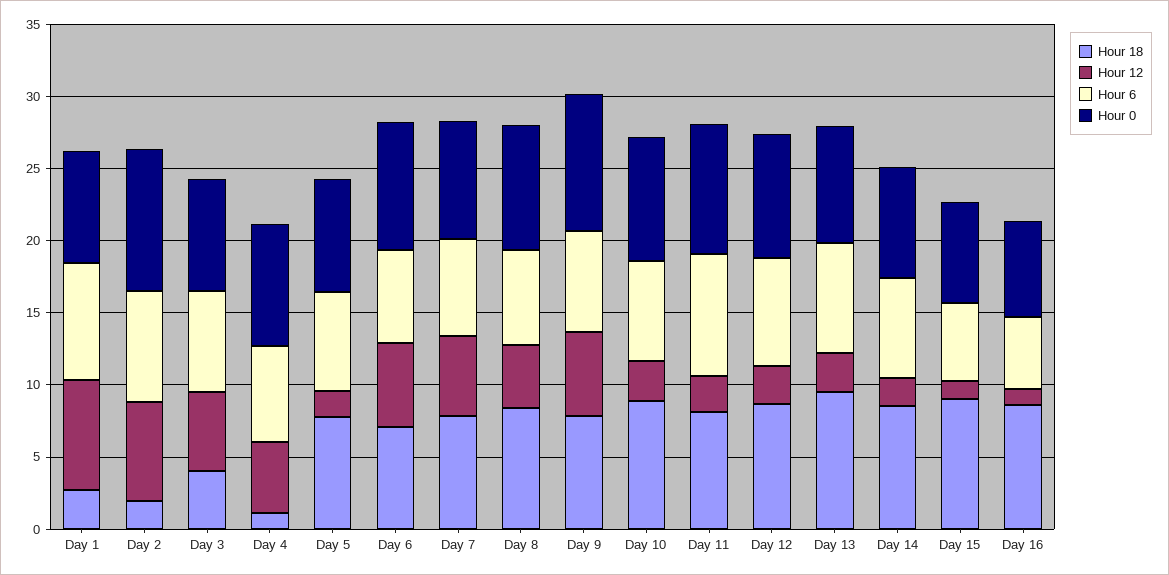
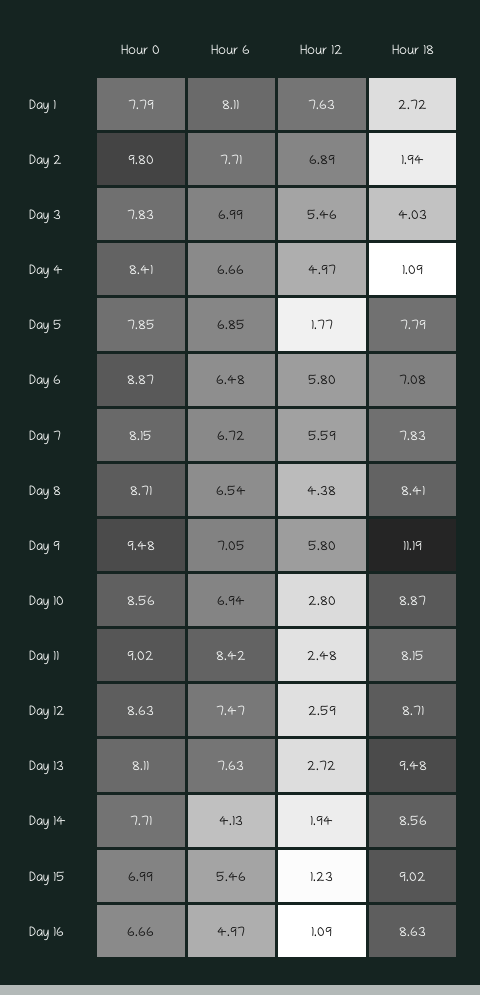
Hour 18, Day 9: 8 -> 11.19
Hour 6, Day 14: 7 -> 4.13

